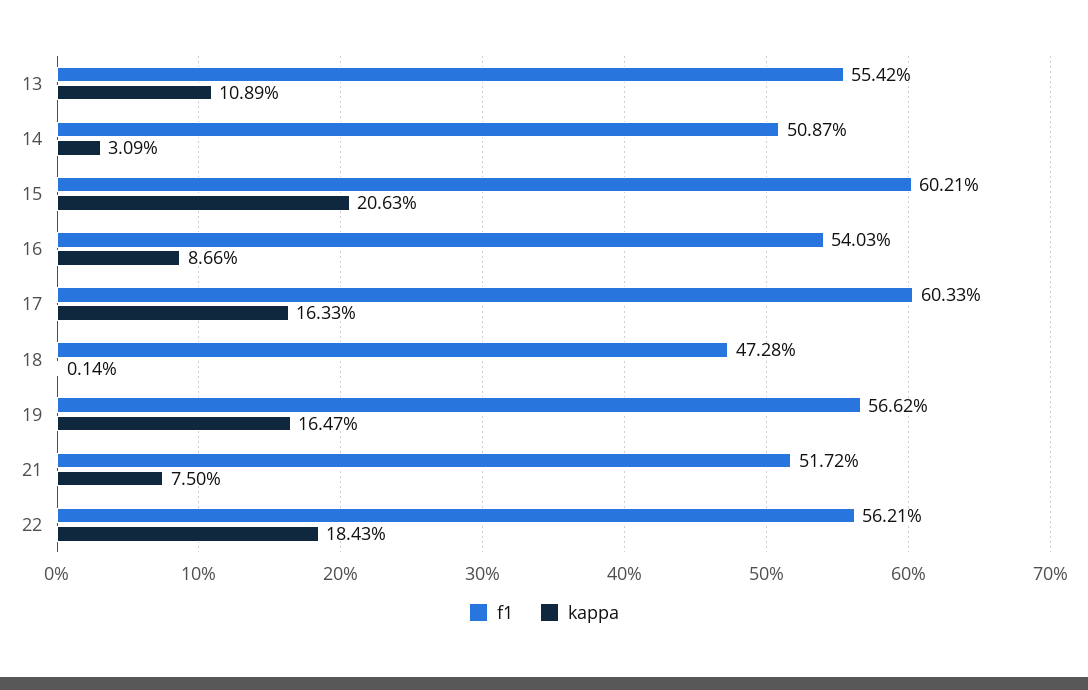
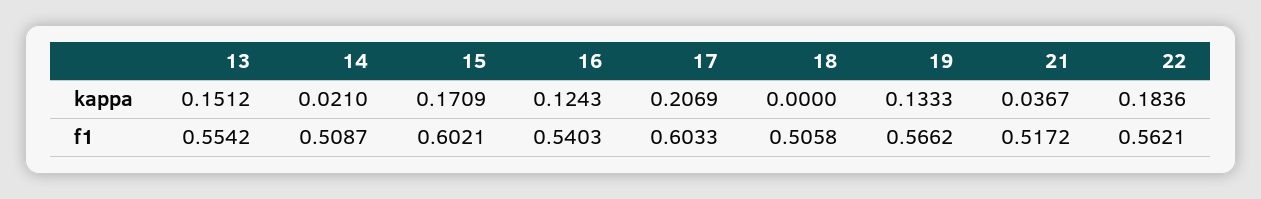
kappa, 13: 0.1089 -> 0.1512
kappa, 14: 0.0309 -> 0.021
kappa, 15: 0.2063 -> 0.1709
kappa, 16: 0.0866 -> 0.1243
kappa, 17: 0.1633 -> 0.2069
f1, 18: 0.4728 -> 0.5058
kappa, 18: 0.0014 -> 0
kappa, 19: 0.1647 -> 0.1333
kappa, 21: 0.075 -> 0.0367
kappa, 22: 0.1843 -> 0.1836

